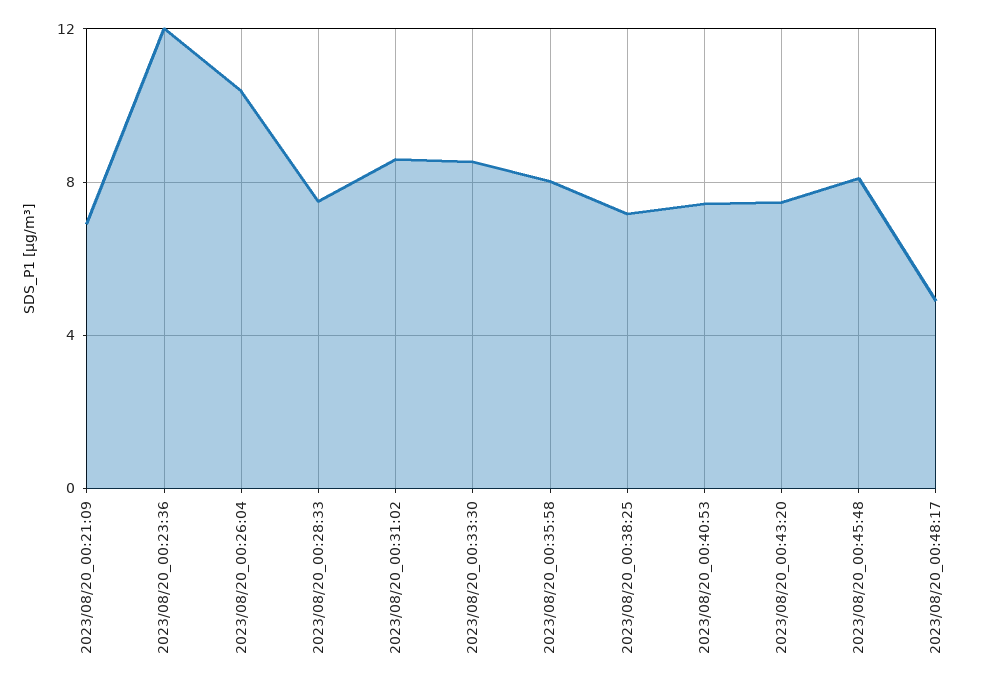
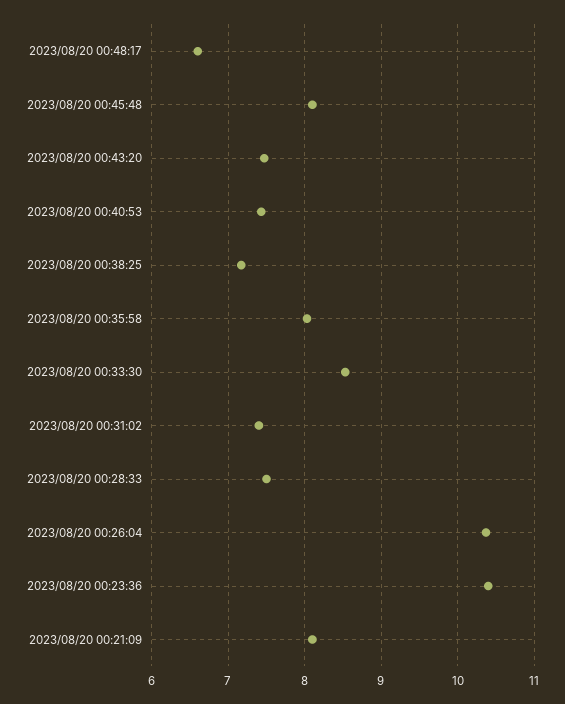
2023/08/20_00:21:09: 7 -> 8.1
2023/08/20_00:23:36: 12 -> 10.4
2023/08/20_00:31:02: 8.5 -> 7.4
2023/08/20_00:48:17: 5 -> 6.6

